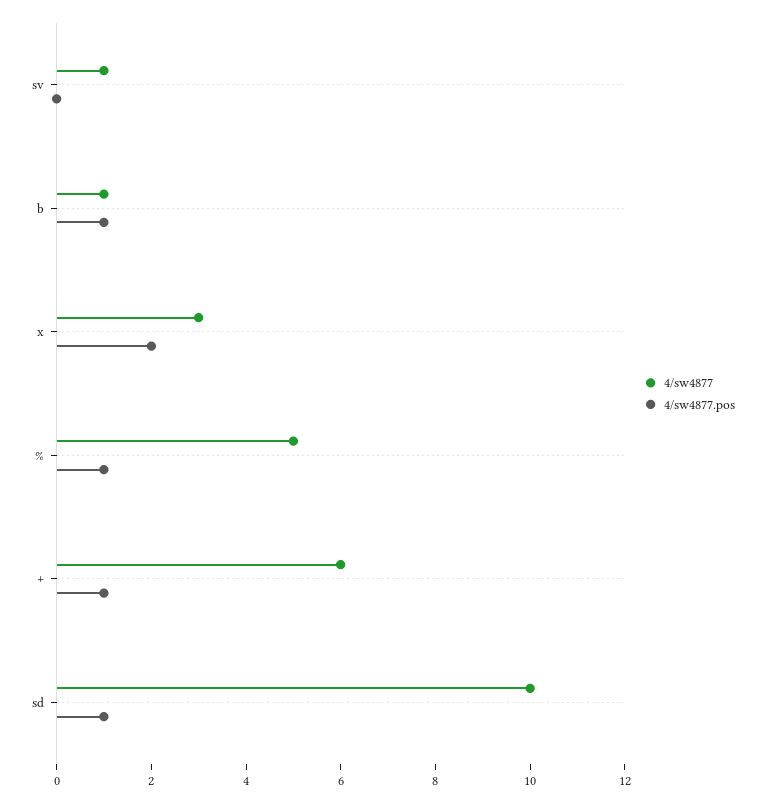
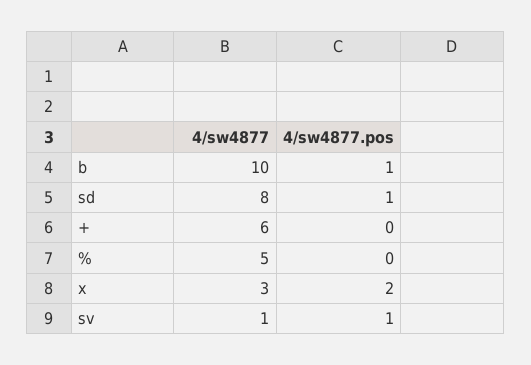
4/sw4877.pos, sv: 0 -> 1
4/sw4877, b: 1 -> 10
4/sw4877.pos, %: 1 -> 0
4/sw4877.pos, +: 1 -> 0
4/sw4877, sd: 10 -> 8

